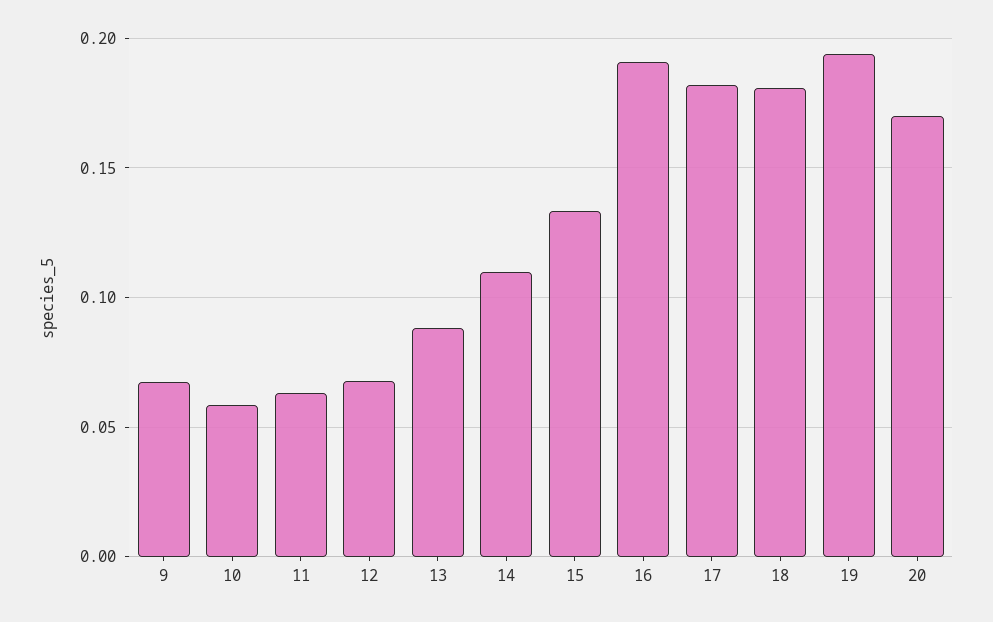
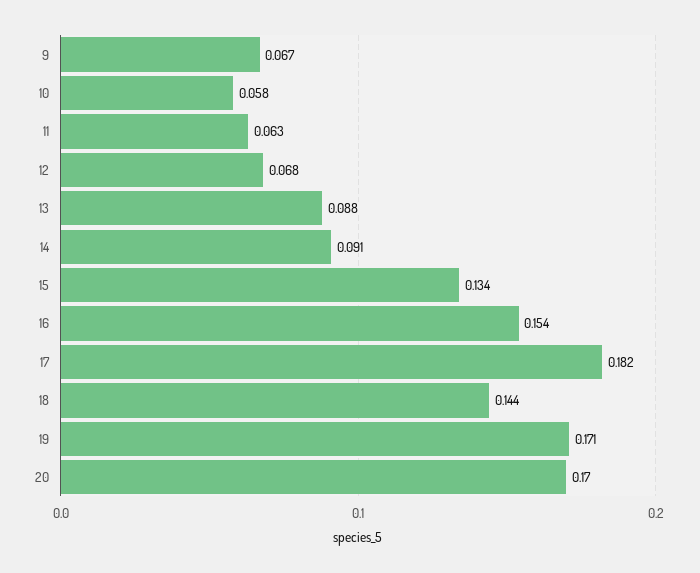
14: 0.11 -> 0.091
16: 0.19 -> 0.154
18: 0.18 -> 0.144
19: 0.195 -> 0.171

